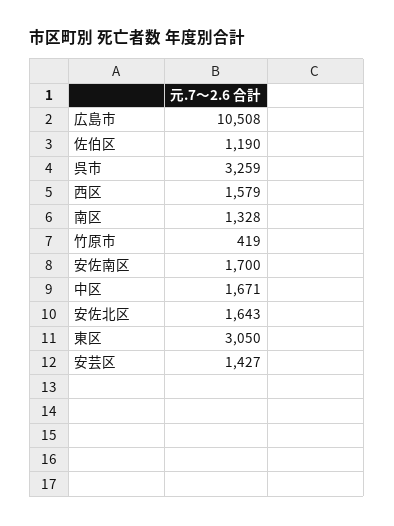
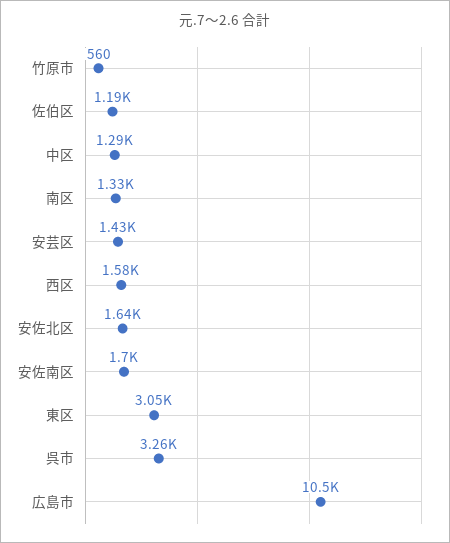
竹原市: 419 -> 560
中区: 1671 -> 1290

